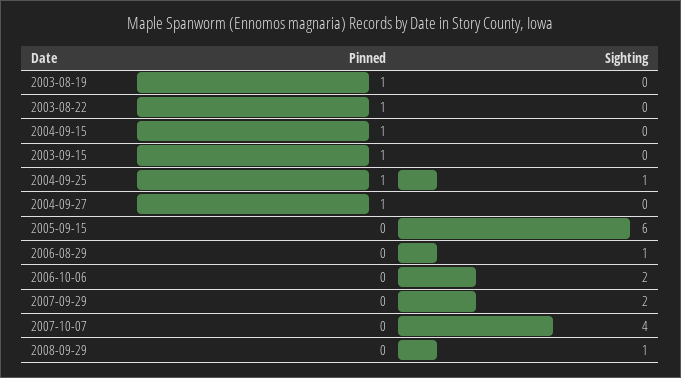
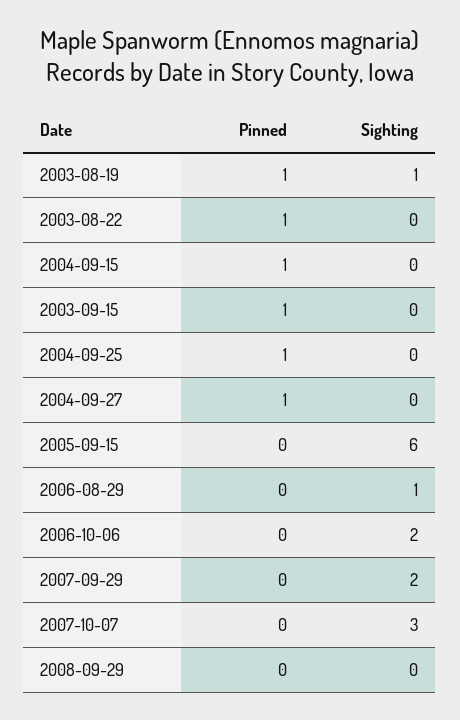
Sighting, 2003-08-19: 0 -> 1
Sighting, 2004-09-25: 1 -> 0
Sighting, 2007-10-07: 4 -> 3
Sighting, 2008-09-29: 1 -> 0

